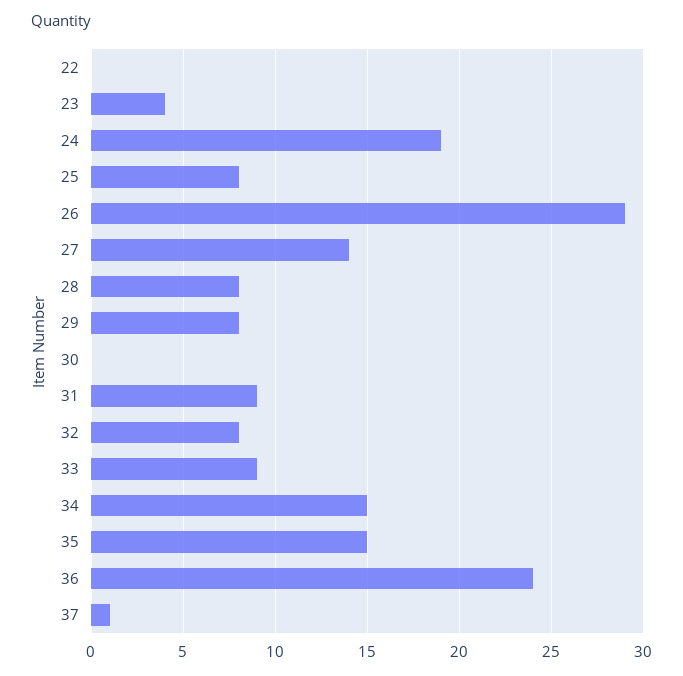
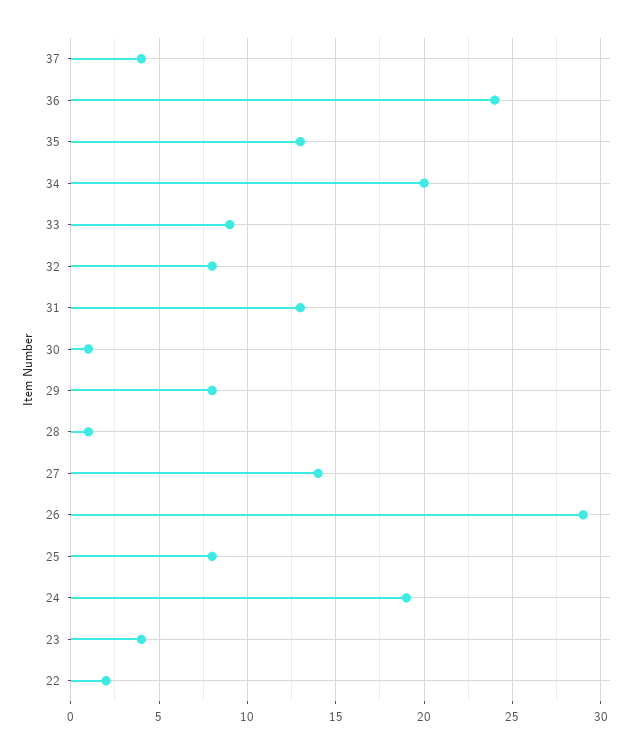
22: 0 -> 2
28: 8 -> 1
30: 0 -> 1
31: 9 -> 13
34: 15 -> 20
35: 15 -> 13
37: 1 -> 4

